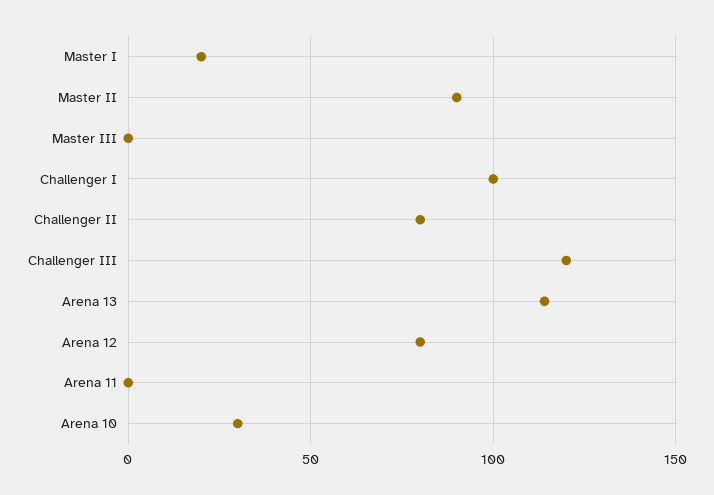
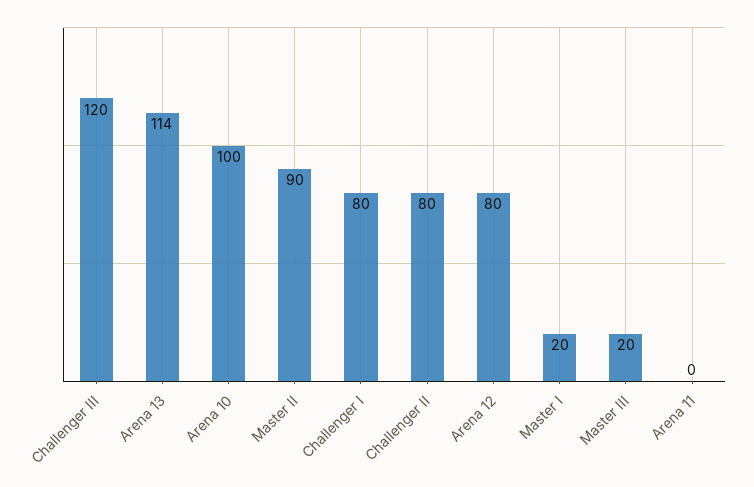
Master III: 0 -> 20
Challenger I: 100 -> 80
Arena 10: 30 -> 100

